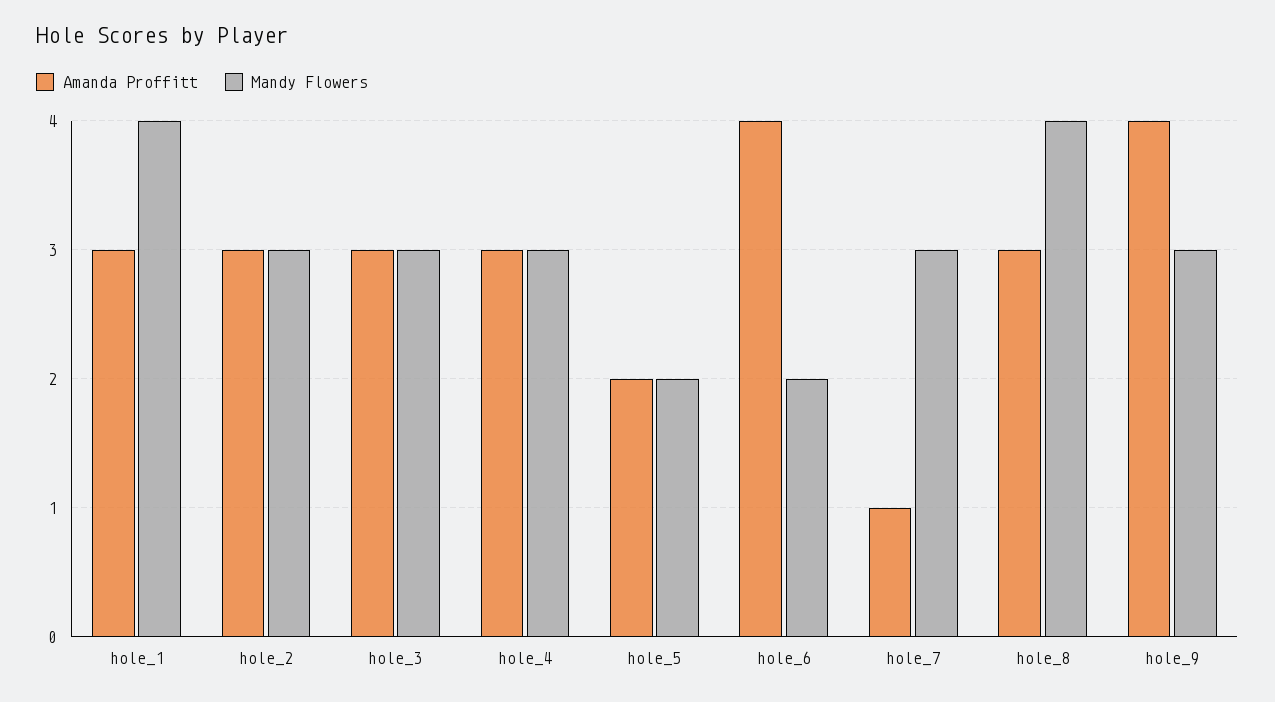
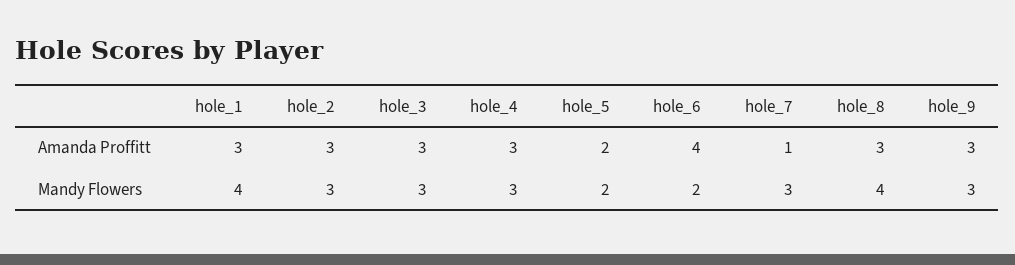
Amanda Proffitt, hole_9: 4 -> 3

